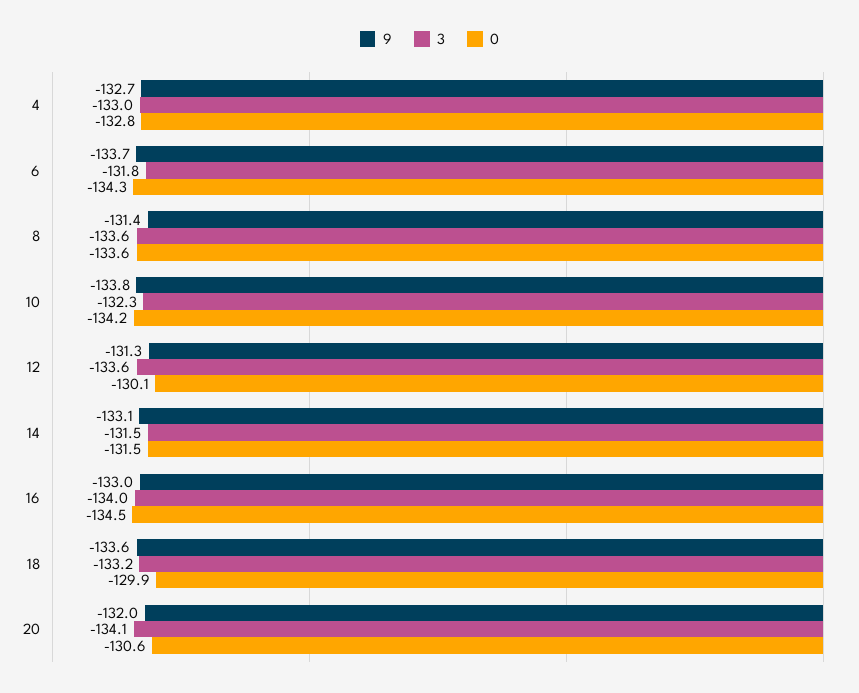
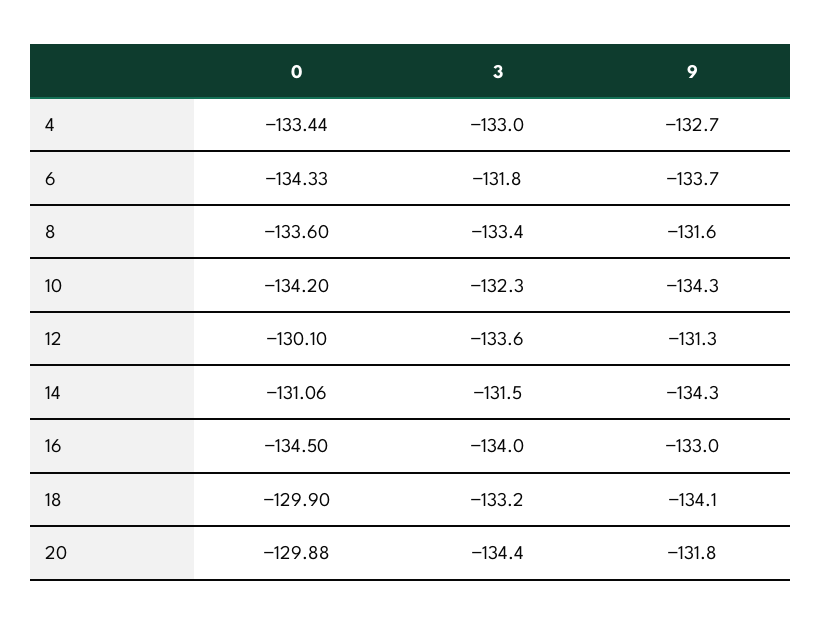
0, 4: -132.8 -> -133.44
9, 8: -131.4 -> -131.6
3, 8: -133.6 -> -133.4
9, 10: -133.8 -> -134.3
9, 14: -133.1 -> -134.3
0, 14: -131.5 -> -131.06
9, 18: -133.6 -> -134.1
9, 20: -132 -> -131.8
3, 20: -134.1 -> -134.4
0, 20: -130.6 -> -129.88

